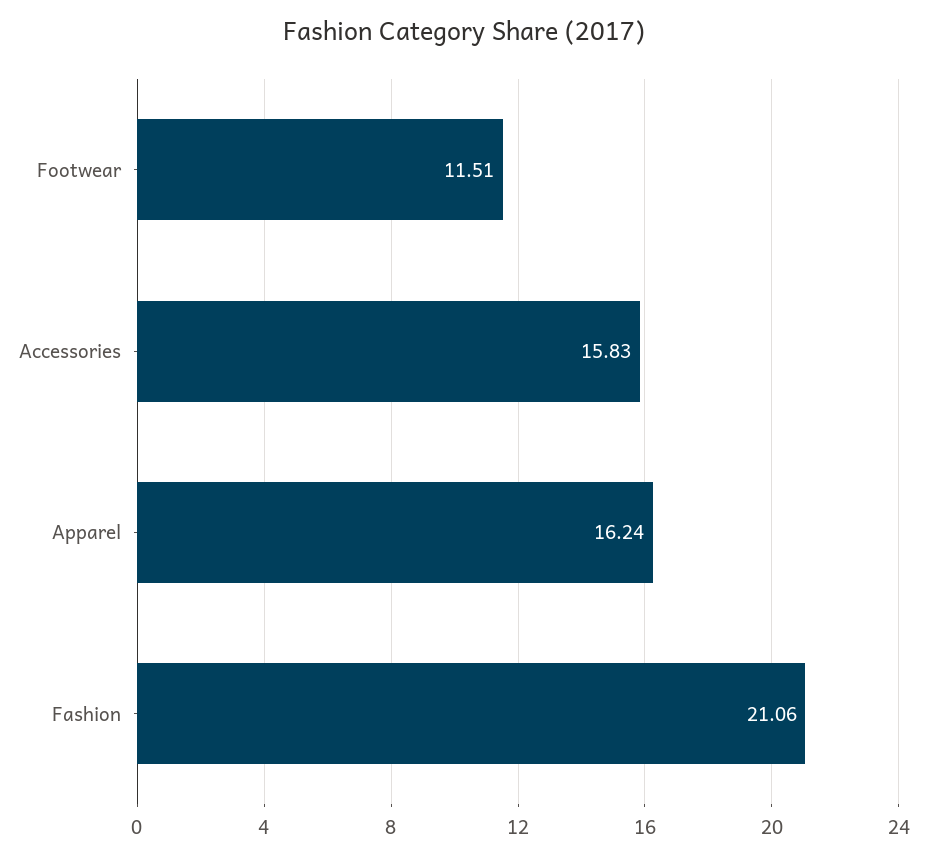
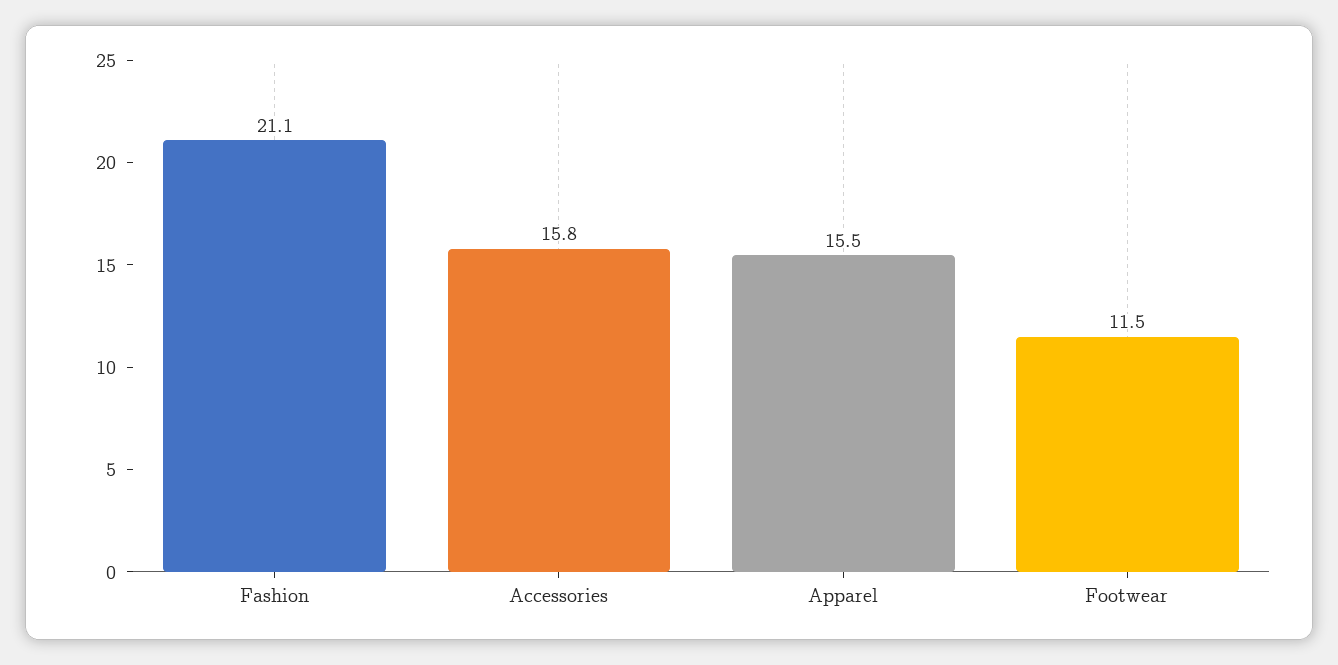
Apparel: 16.24 -> 15.5

